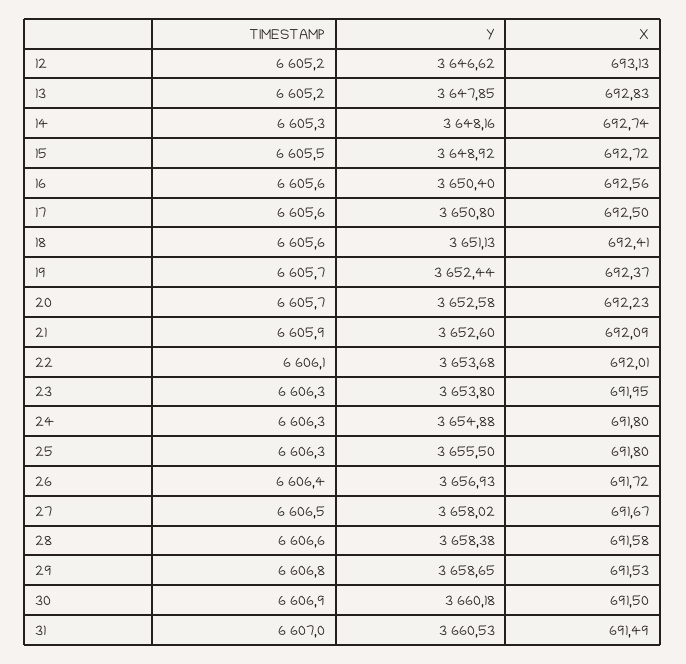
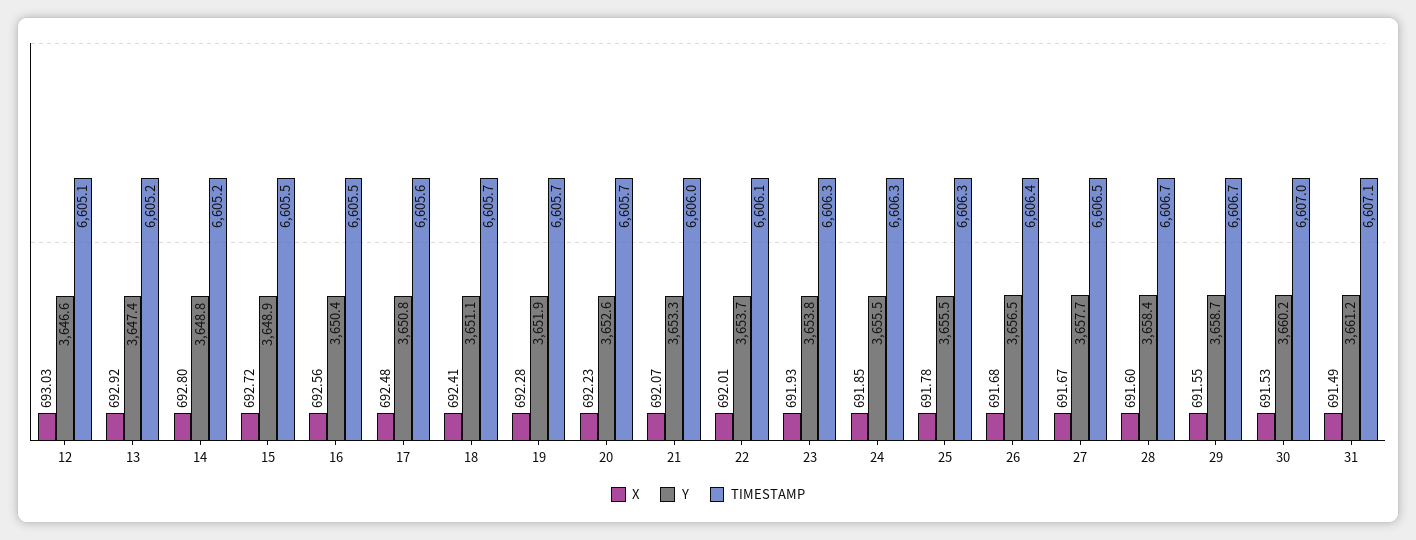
TIMESTAMP, 12: 6605.2 -> 6605.1
X, 12: 693.13 -> 693.03
Y, 13: 3647.85 -> 3647.4
X, 13: 692.83 -> 692.92
TIMESTAMP, 14: 6605.3 -> 6605.2
Y, 14: 3648.16 -> 3648.8
X, 14: 692.74 -> 692.8
TIMESTAMP, 16: 6605.6 -> 6605.5
X, 17: 692.5 -> 692.48
TIMESTAMP, 18: 6605.6 -> 6605.7
Y, 19: 3652.44 -> 3651.9
X, 19: 692.37 -> 692.28
TIMESTAMP, 21: 6605.9 -> 6606
Y, 21: 3652.6 -> 3653.3
X, 21: 692.09 -> 692.07
X, 23: 691.95 -> 691.93
Y, 24: 3654.88 -> 3655.5
X, 24: 691.8 -> 691.85
X, 25: 691.8 -> 691.78
Y, 26: 3656.93 -> 3656.5
X, 26: 691.72 -> 691.68
Y, 27: 3658.02 -> 3657.7
TIMESTAMP, 28: 6606.6 -> 6606.7
X, 28: 691.58 -> 691.6
TIMESTAMP, 29: 6606.8 -> 6606.7
X, 29: 691.53 -> 691.55
TIMESTAMP, 30: 6606.9 -> 6607
X, 30: 691.5 -> 691.53
TIMESTAMP, 31: 6607 -> 6607.1
Y, 31: 3660.53 -> 3661.2

